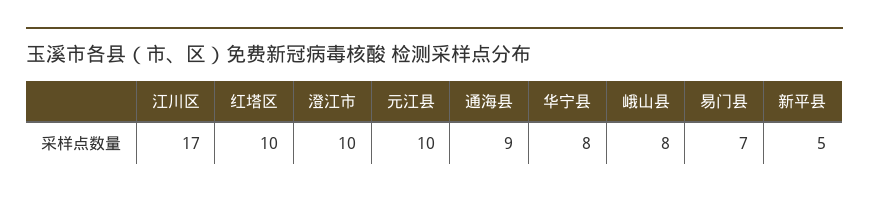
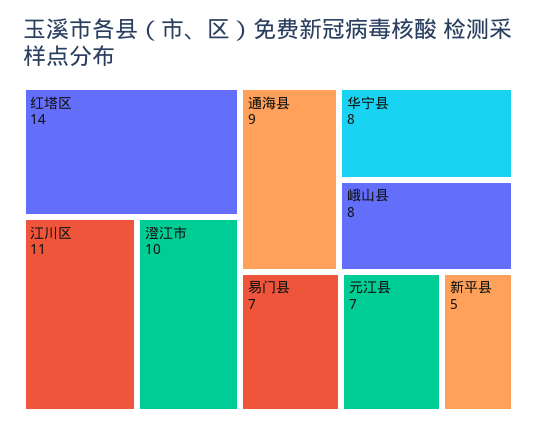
江川区: 17 -> 11
红塔区: 10 -> 14
元江县: 10 -> 7

